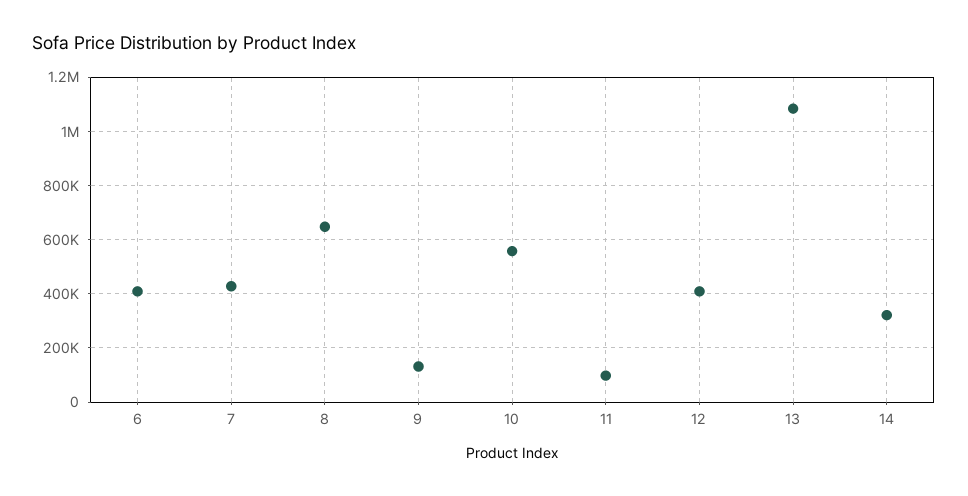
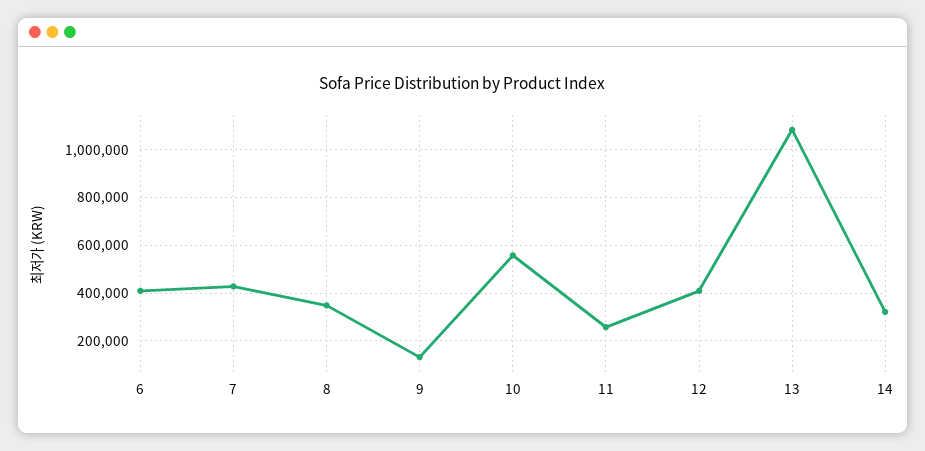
8: 650000 -> 350000
11: 100000 -> 250000

